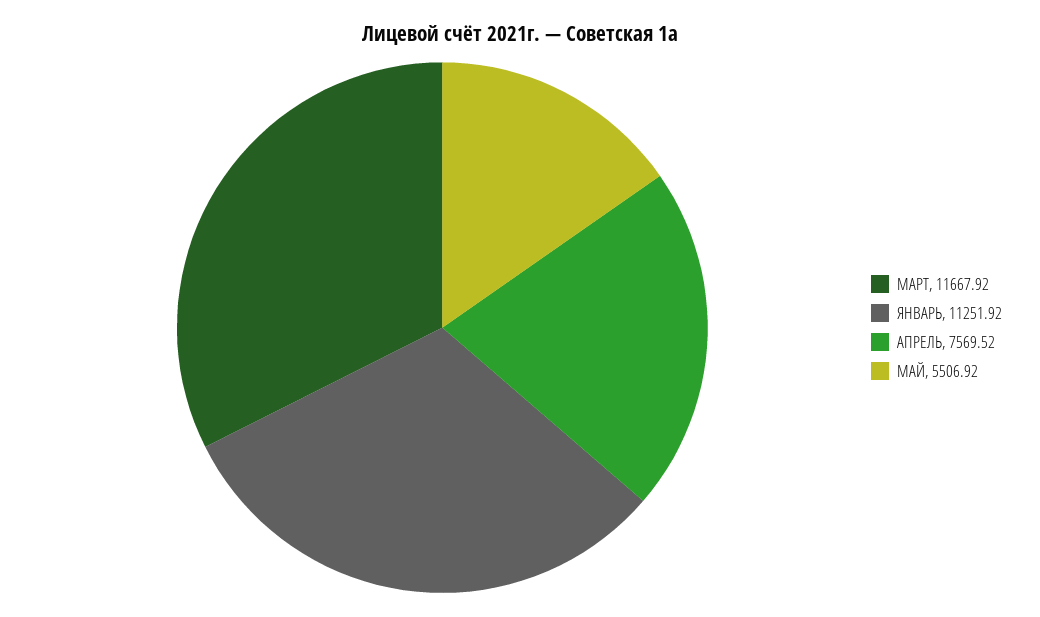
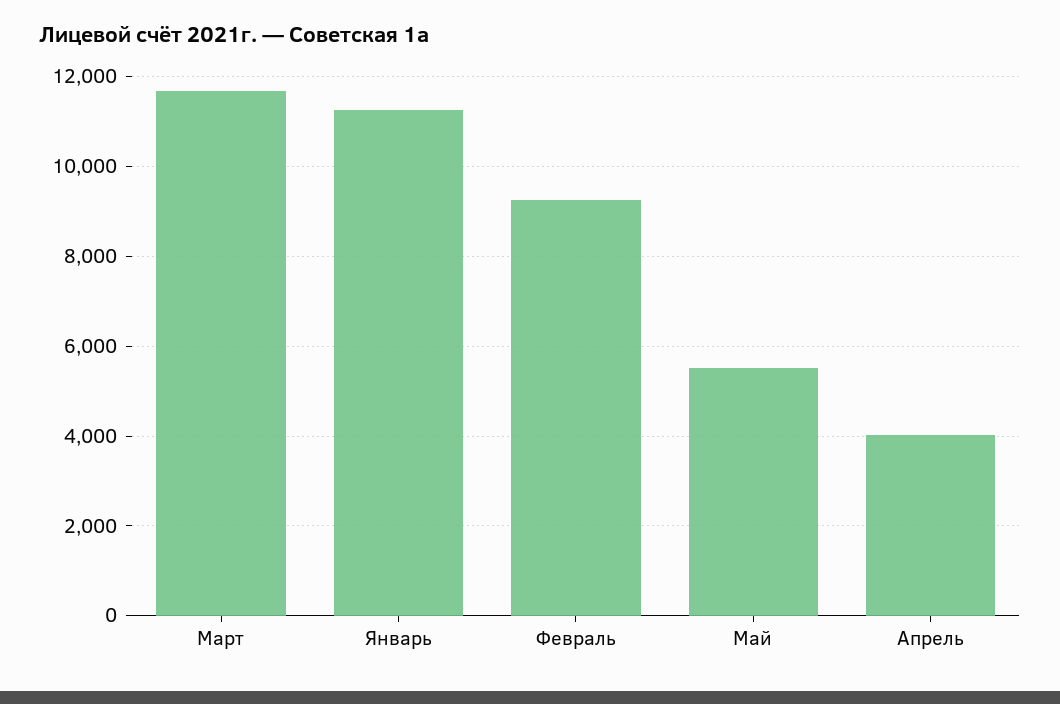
АПРЕЛЬ: 7569.52 -> 4000
Февраль: none -> 9200

